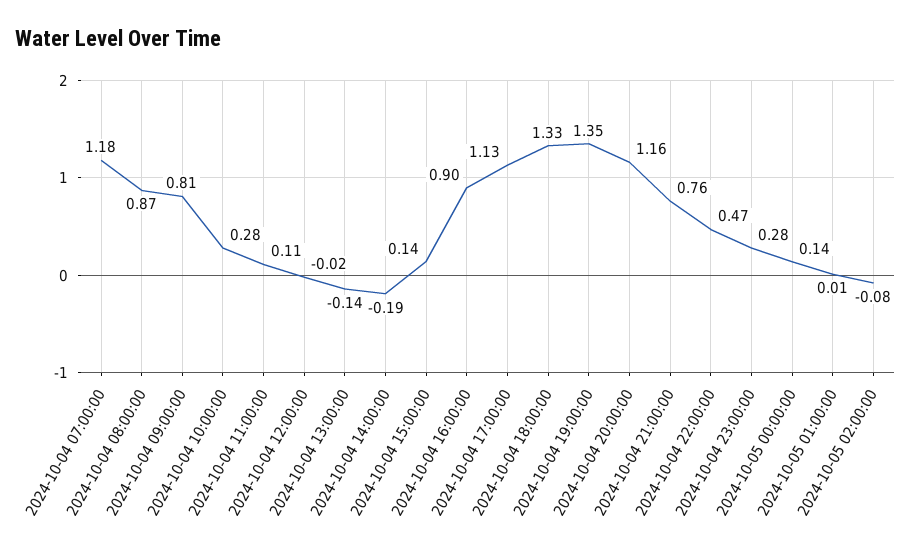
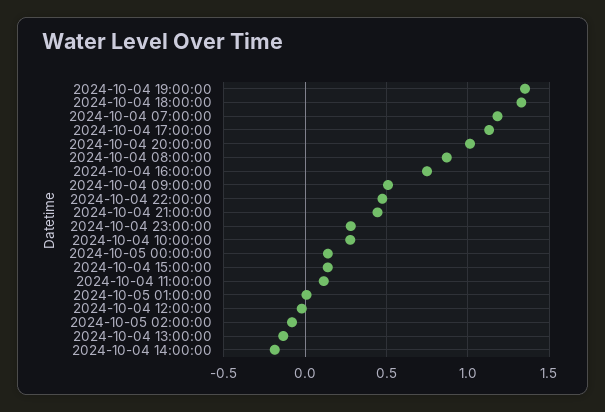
2024-10-04 09:00:00: 0.81 -> 0.5
2024-10-04 16:00:00: 0.9 -> 0.75
2024-10-04 20:00:00: 1.16 -> 1
2024-10-04 21:00:00: 0.76 -> 0.45

